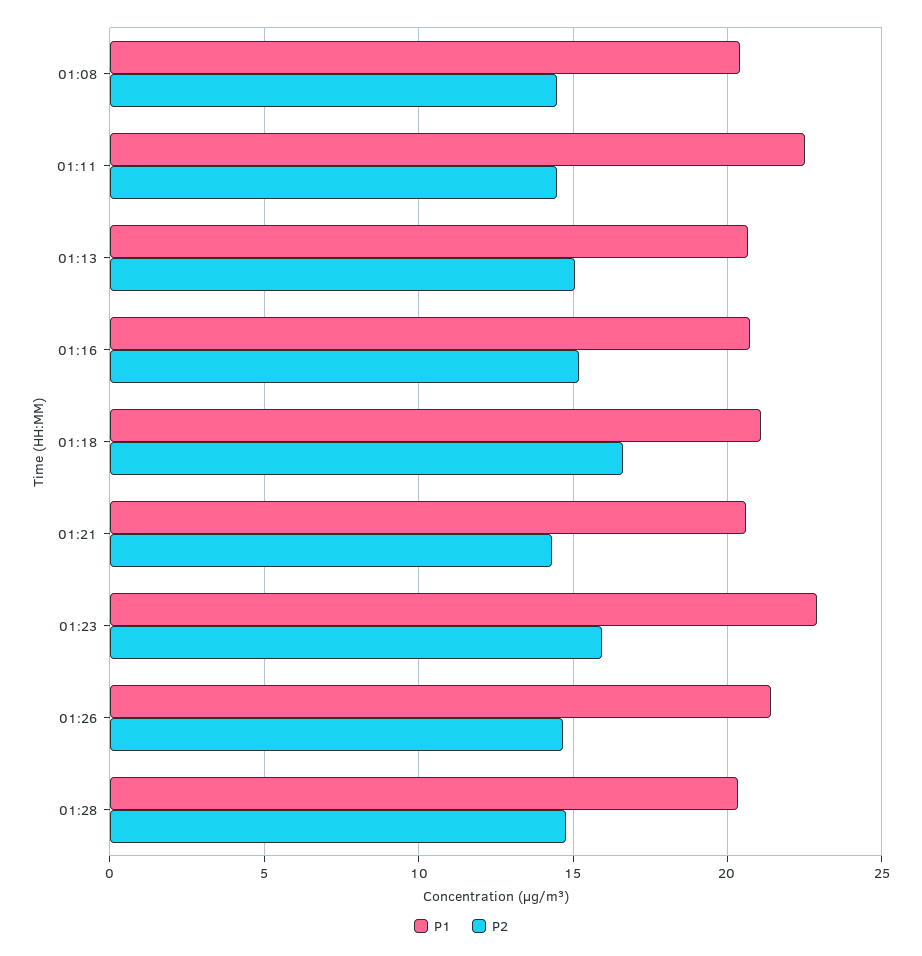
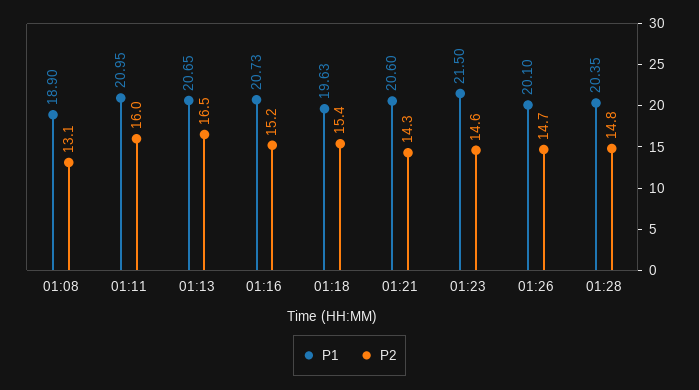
P1, 01:08: 20.5 -> 18.9
P2, 01:08: 14.5 -> 13.1
P1, 01:11: 22.5 -> 20.95
P2, 01:11: 14.5 -> 16
P2, 01:13: 15 -> 16.5
P1, 01:18: 21 -> 19.63
P2, 01:18: 16.5 -> 15.4
P1, 01:23: 23 -> 21.5
P2, 01:23: 16 -> 14.6
P1, 01:26: 21.5 -> 20.1

